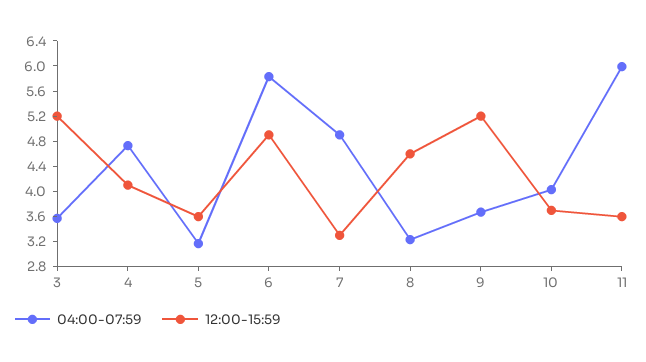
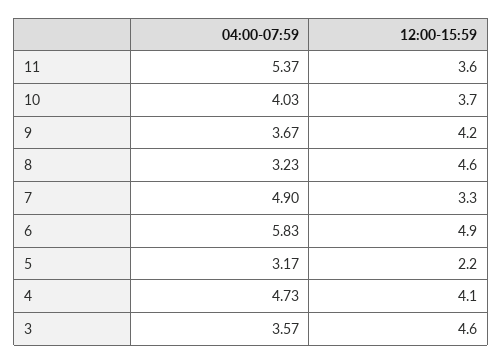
12:00-15:59, 3: 5.2 -> 4.6
12:00-15:59, 5: 3.6 -> 2.2
12:00-15:59, 9: 5.2 -> 4.2
04:00-07:59, 11: 6 -> 5.37

